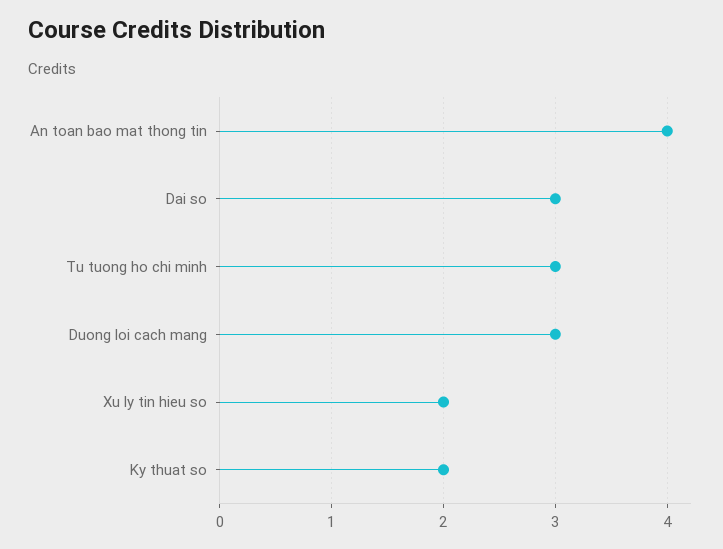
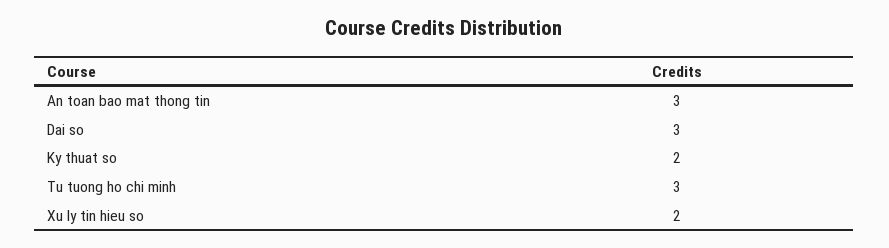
An toan bao mat thong tin: 4 -> 3
Duong loi cach mang: 3 -> none

